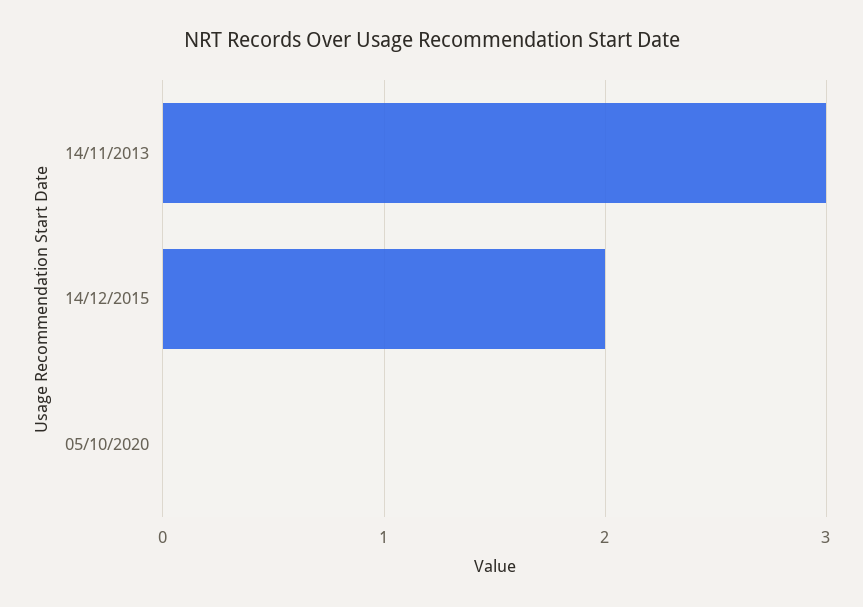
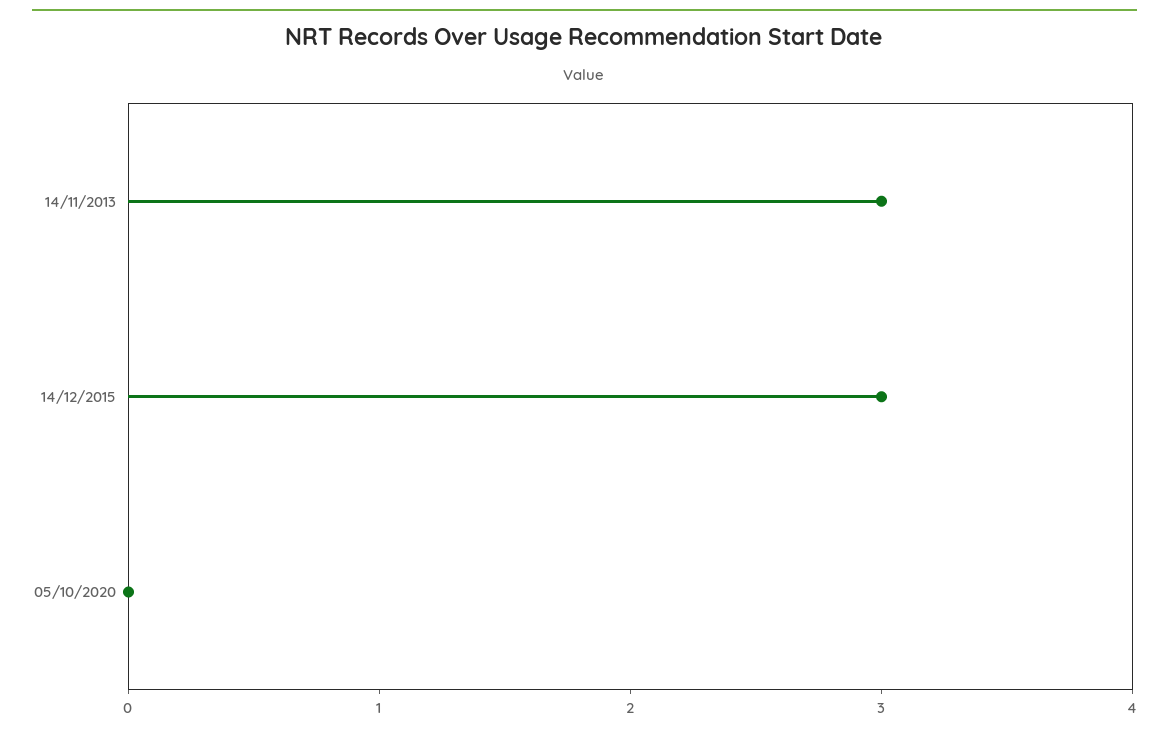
14/12/2015: 2 -> 3

